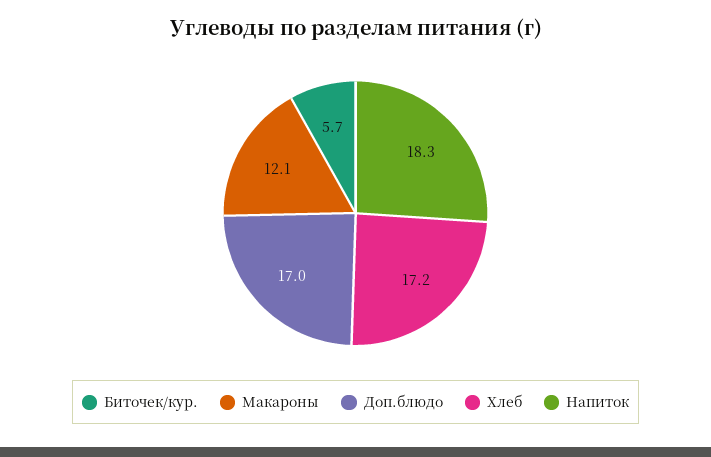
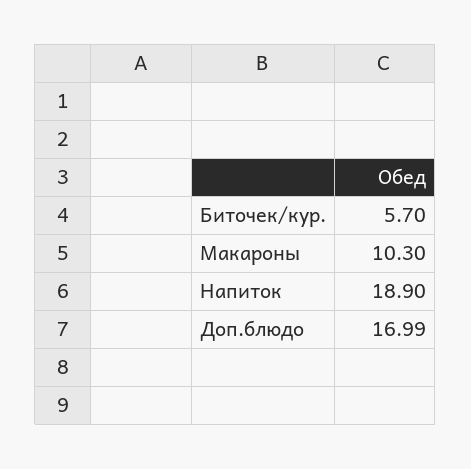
Макароны: 12.1 -> 10.3
Хлеб: 17.2 -> none
Напиток: 18.3 -> 18.9

